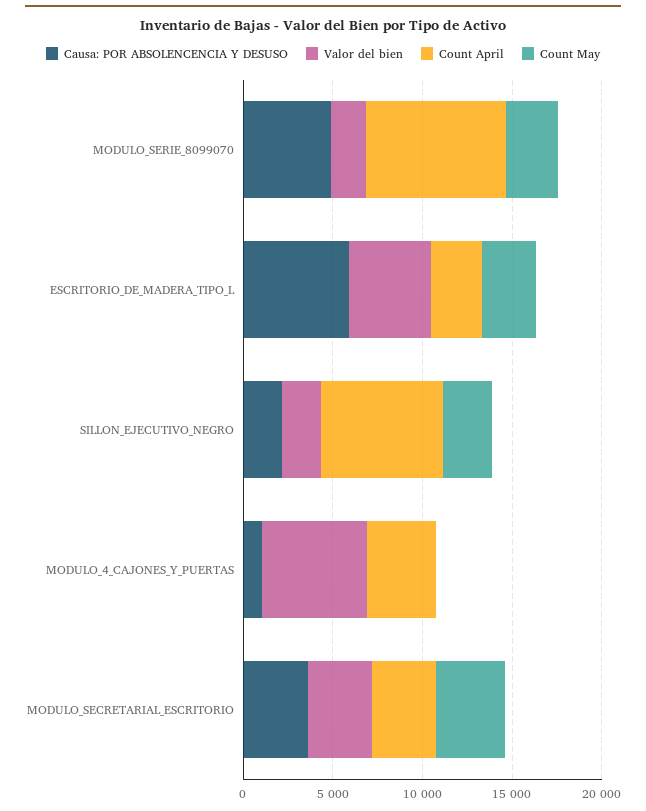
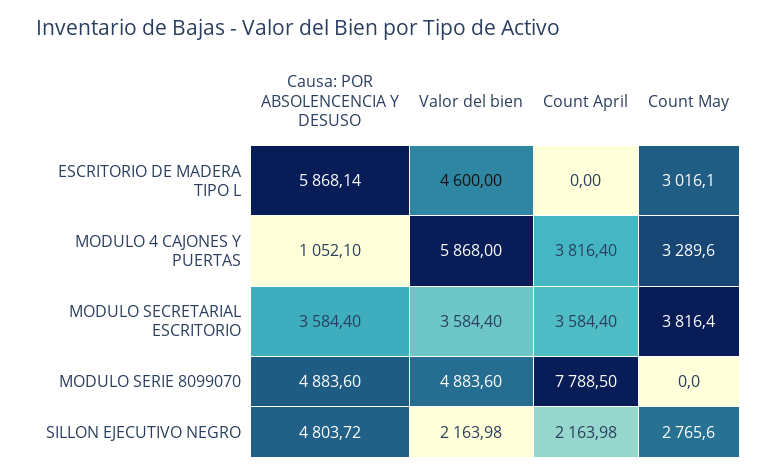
Valor del bien, MODULO_SERIE_8099070: 2000 -> 4883.6
Count May, MODULO_SERIE_8099070: 3000 -> 0
Count April, ESCRITORIO_DE_MADERA_TIPO_L: 3000 -> 0
Causa: POR ABSOLENCENCIA Y DESUSO, SILLON_EJECUTIVO_NEGRO: 2000 -> 4803.72
Count April, SILLON_EJECUTIVO_NEGRO: 7000 -> 2163.98
Count May, MODULO_4_CAJONES_Y_PUERTAS: 0 -> 3289.6

